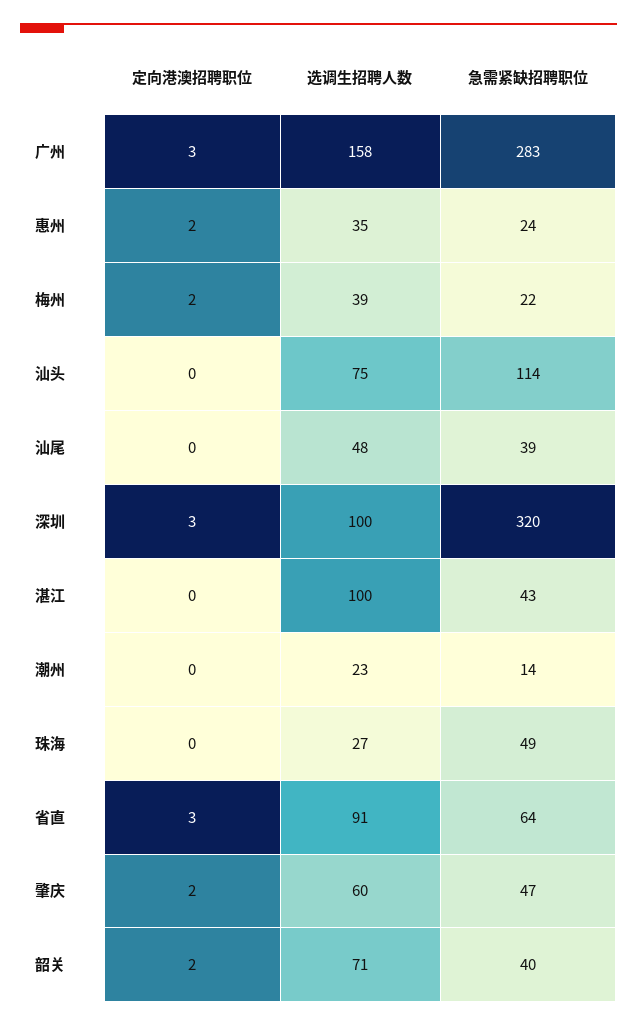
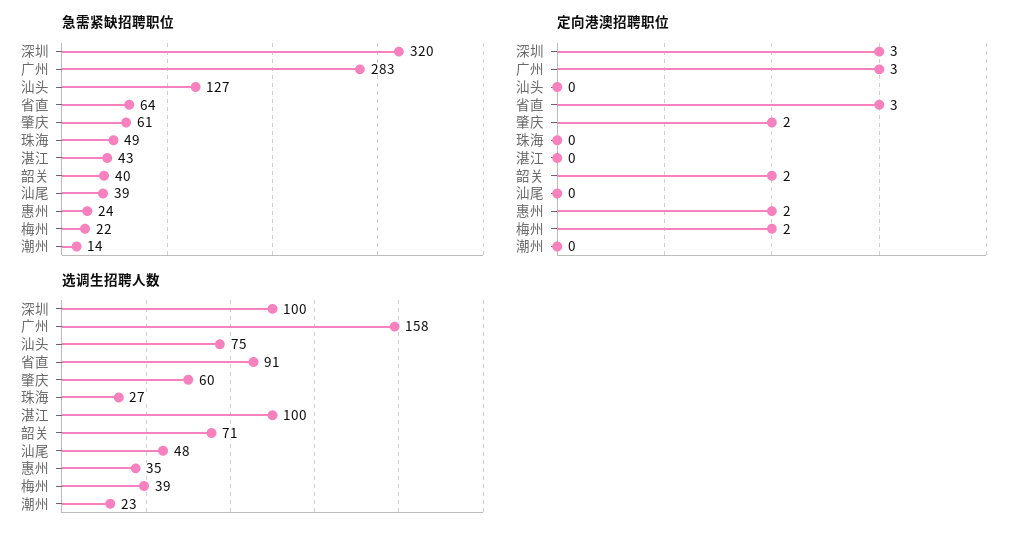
急需紧缺招聘职位, 汕头: 114 -> 127
急需紧缺招聘职位, 肇庆: 47 -> 61

